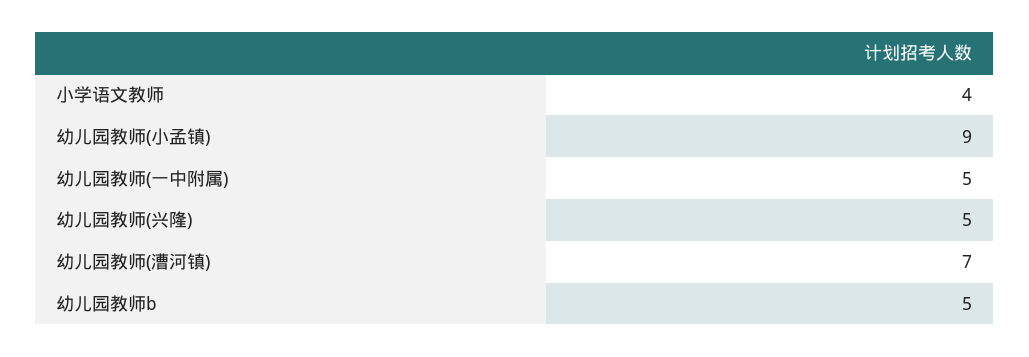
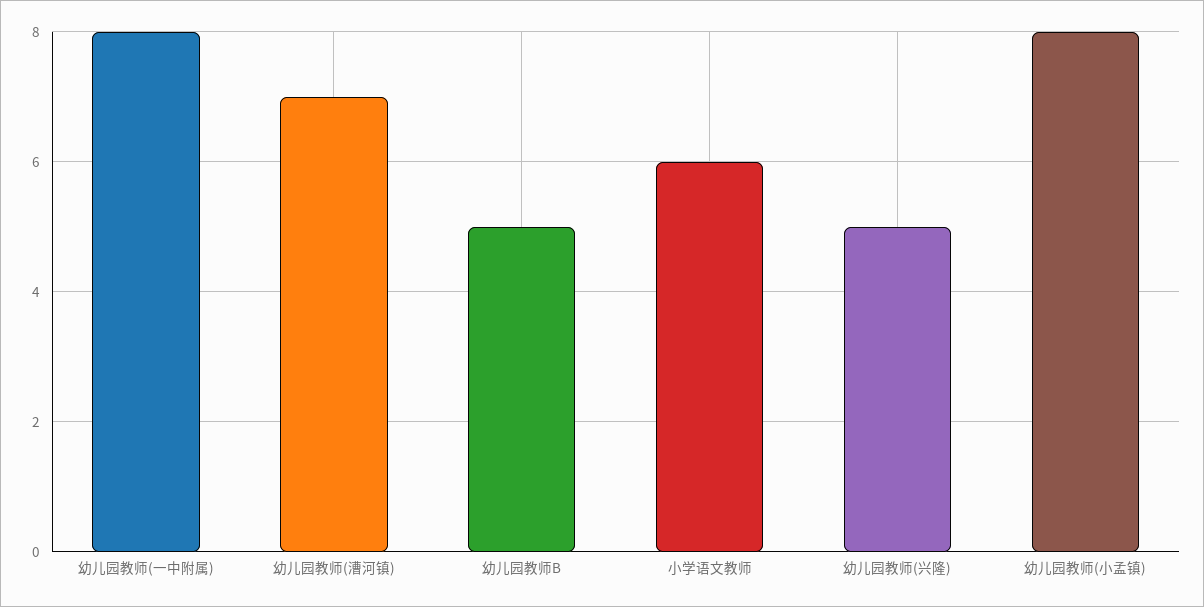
小学语文教师: 4 -> 6
幼儿园教师(小孟镇): 9 -> 8
幼儿园教师(一中附属): 5 -> 8

